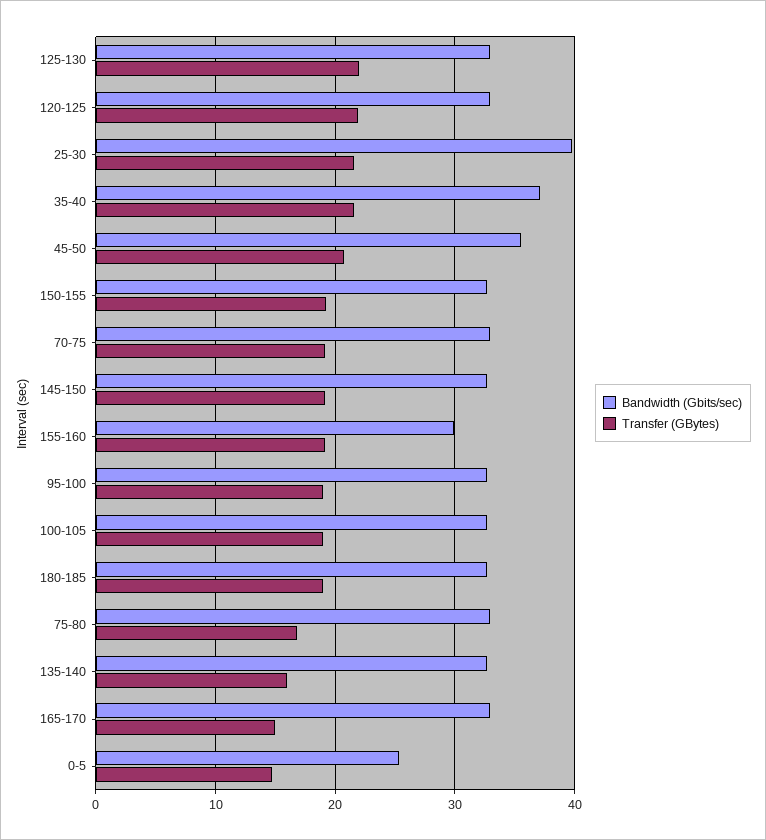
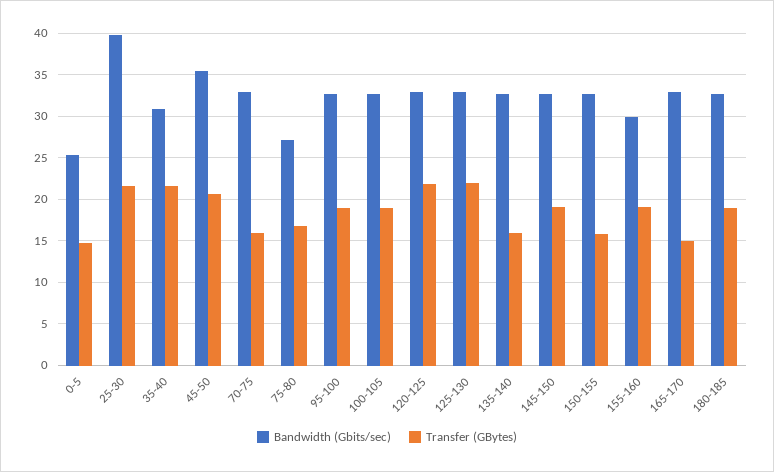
Bandwidth (Gbits/sec), 35-40: 37 -> 31
Transfer (GBytes), 150-155: 19 -> 16
Transfer (GBytes), 70-75: 19 -> 16
Bandwidth (Gbits/sec), 75-80: 33 -> 27

